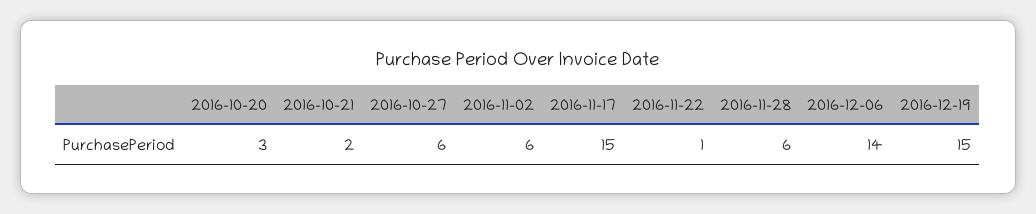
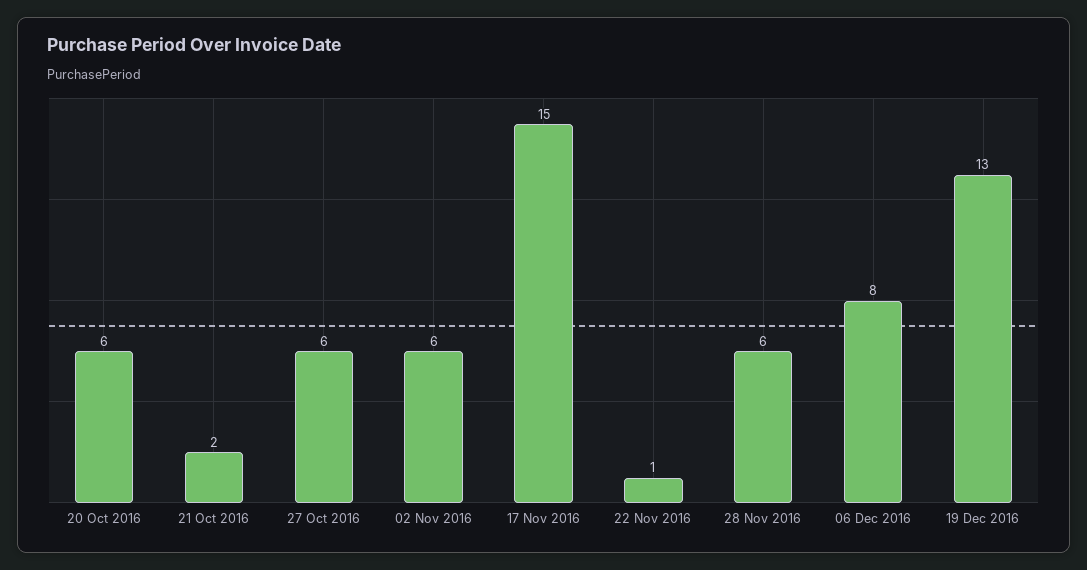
2016-10-20: 3 -> 6
2016-12-06: 14 -> 8
2016-12-19: 15 -> 13

